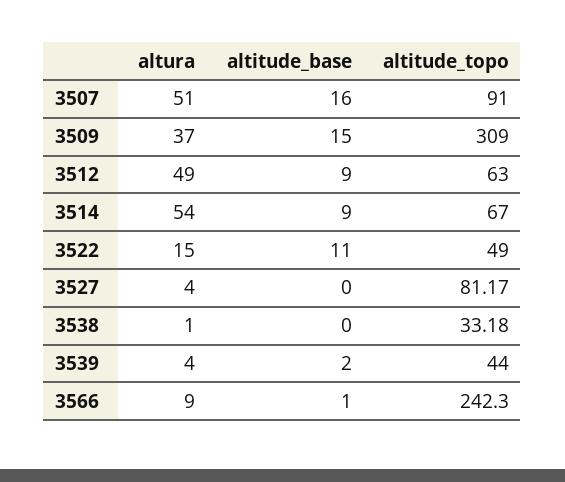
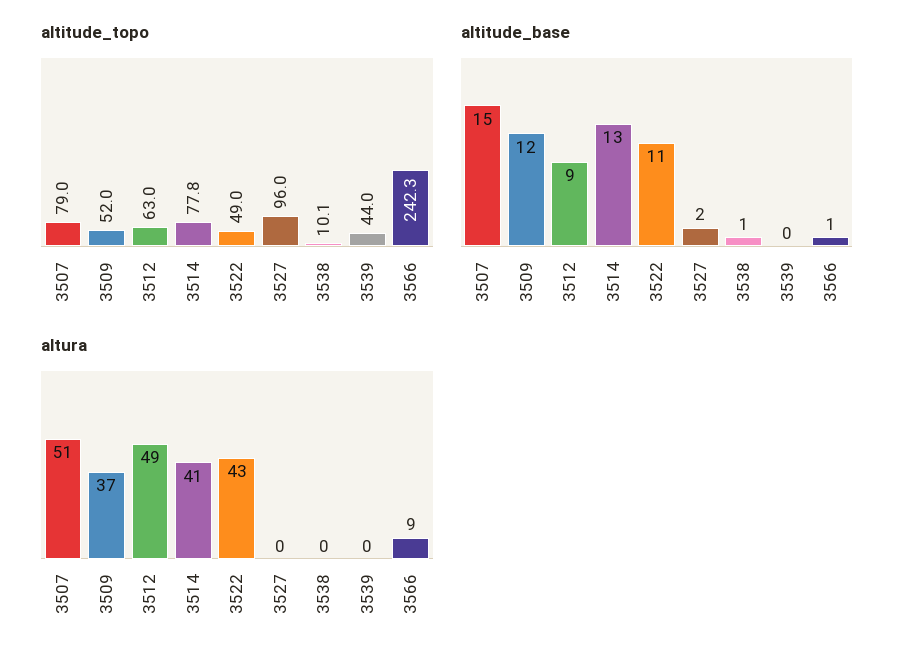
altitude_base, 3507: 16 -> 15
altitude_topo, 3507: 91 -> 79
altitude_base, 3509: 15 -> 12
altitude_topo, 3509: 309 -> 52
altura, 3514: 54 -> 41
altitude_base, 3514: 9 -> 13
altitude_topo, 3514: 67 -> 77.8
altura, 3522: 15 -> 43
altura, 3527: 4 -> 0
altitude_base, 3527: 0 -> 2
altitude_topo, 3527: 81.17 -> 96
altura, 3538: 1 -> 0
altitude_base, 3538: 0 -> 1
altitude_topo, 3538: 33.18 -> 10.1
altura, 3539: 4 -> 0
altitude_base, 3539: 2 -> 0

